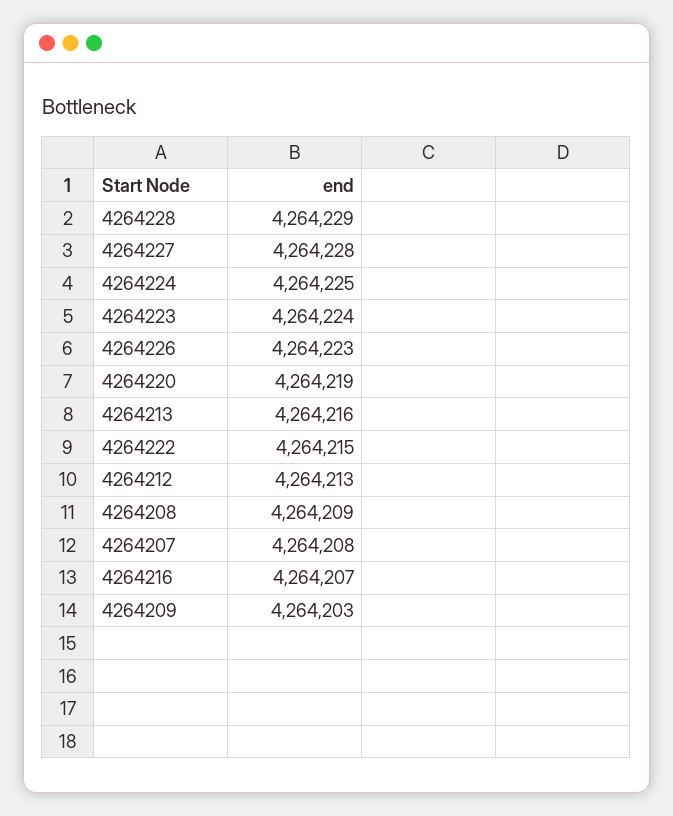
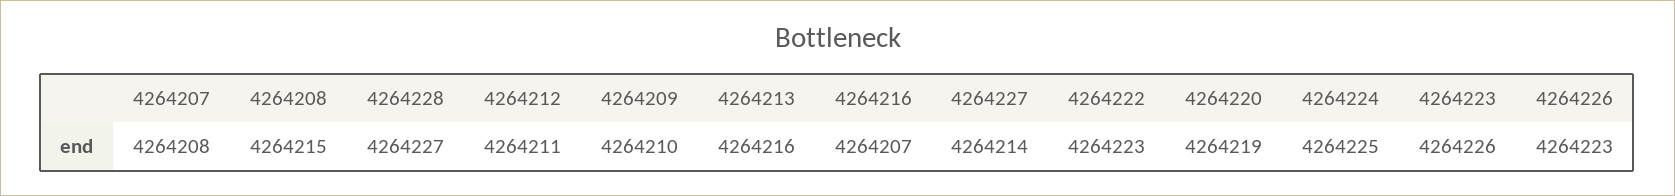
4264228: 4264229 -> 4264227
4264227: 4264228 -> 4264214
4264223: 4264224 -> 4264226
4264222: 4264215 -> 4264223
4264212: 4264213 -> 4264211
4264208: 4264209 -> 4264215
4264209: 4264203 -> 4264210

